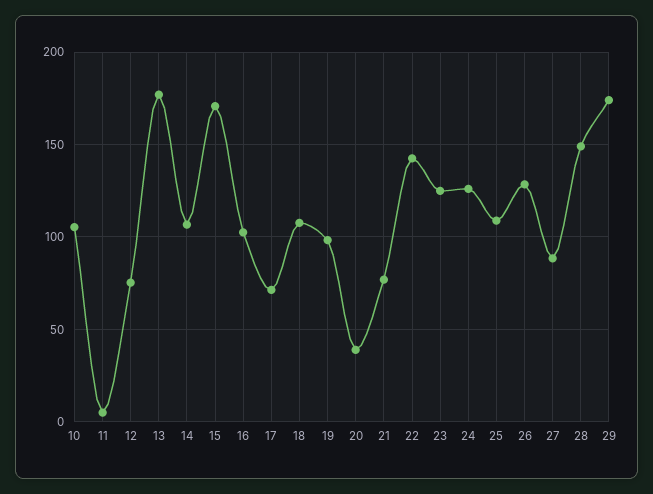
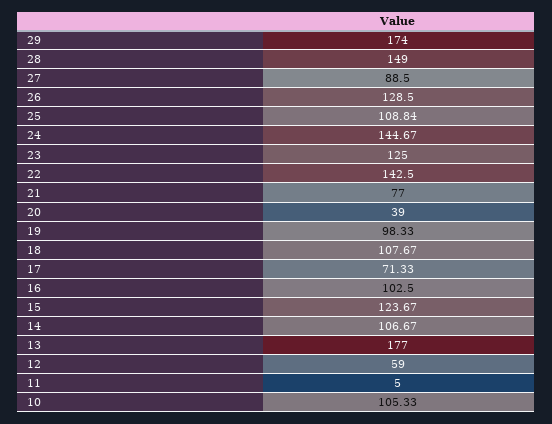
12: 75 -> 59
15: 170 -> 123.67
24: 125 -> 144.67

